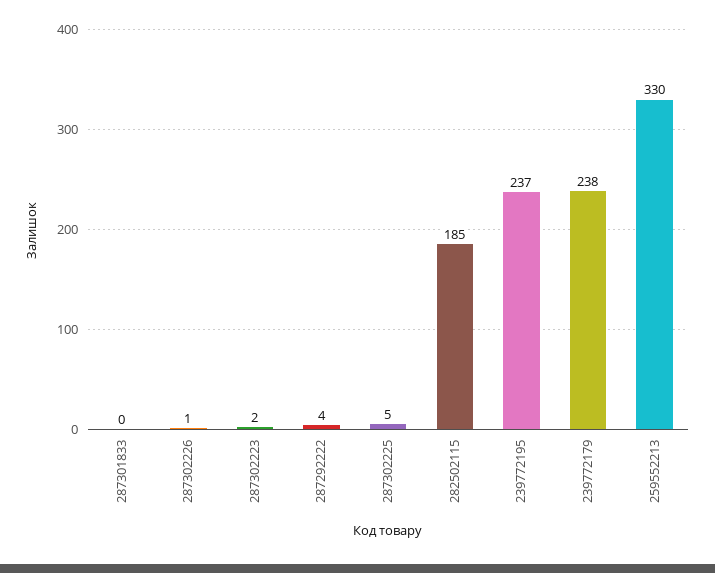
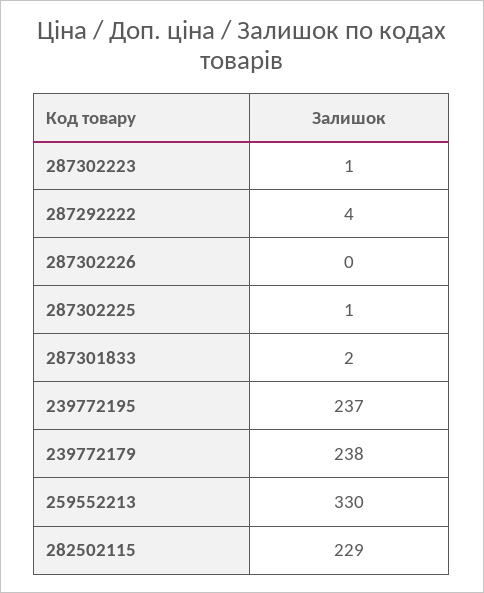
287301833: 0 -> 2
287302226: 1 -> 0
287302223: 2 -> 1
287302225: 5 -> 1
282502115: 185 -> 229

